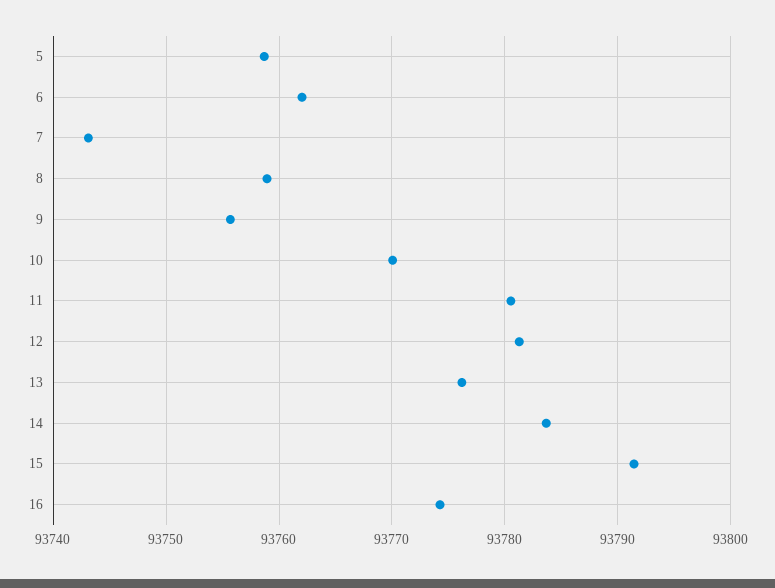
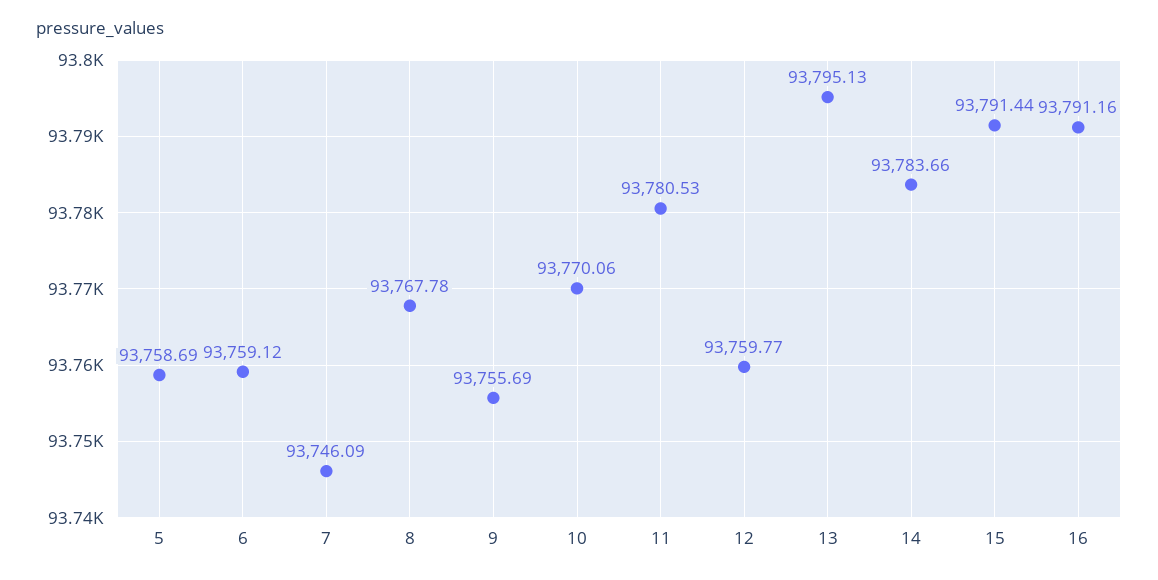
6: 93762 -> 93759.12
7: 93743 -> 93746.09
8: 93759 -> 93767.78
12: 93781 -> 93759.77
13: 93776 -> 93795.13
16: 93774 -> 93791.16

